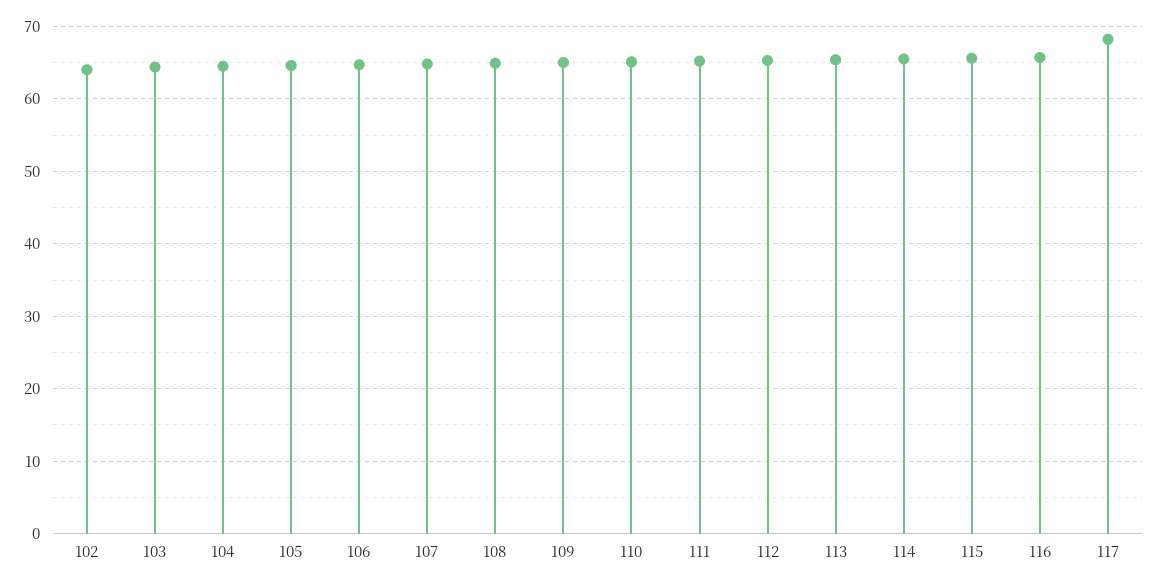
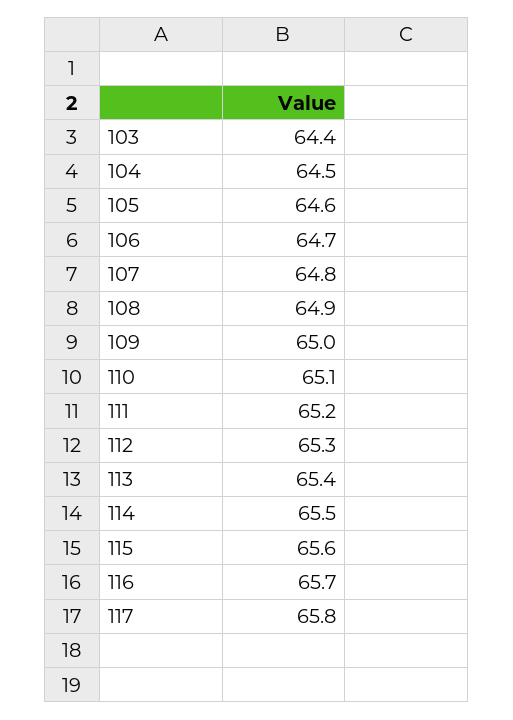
102: 64 -> none
117: 68 -> 65.8

